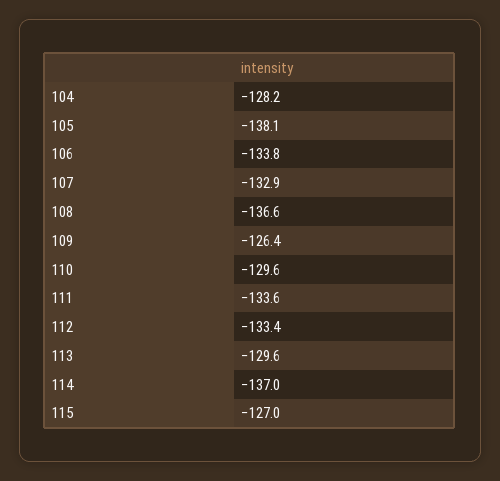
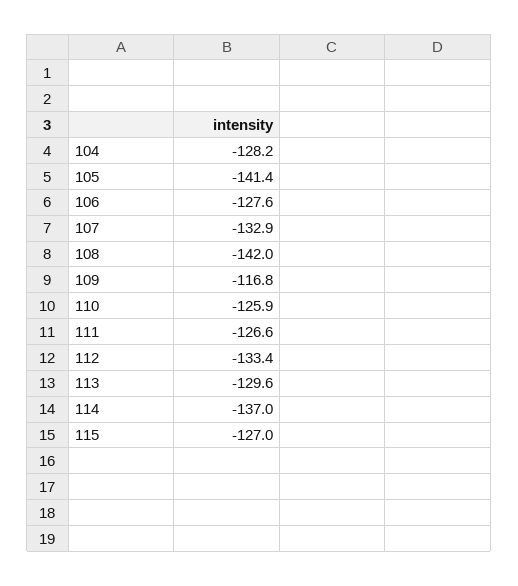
105: -138.1 -> -141.4
106: -133.8 -> -127.6
108: -136.6 -> -142
109: -126.4 -> -116.8
110: -129.6 -> -125.9
111: -133.6 -> -126.6

